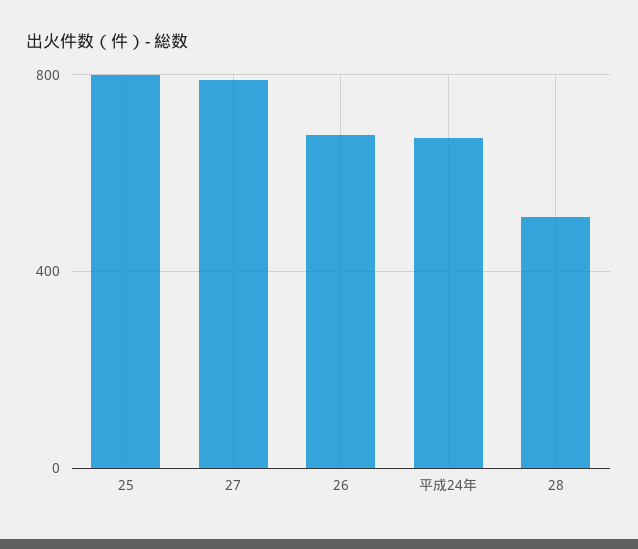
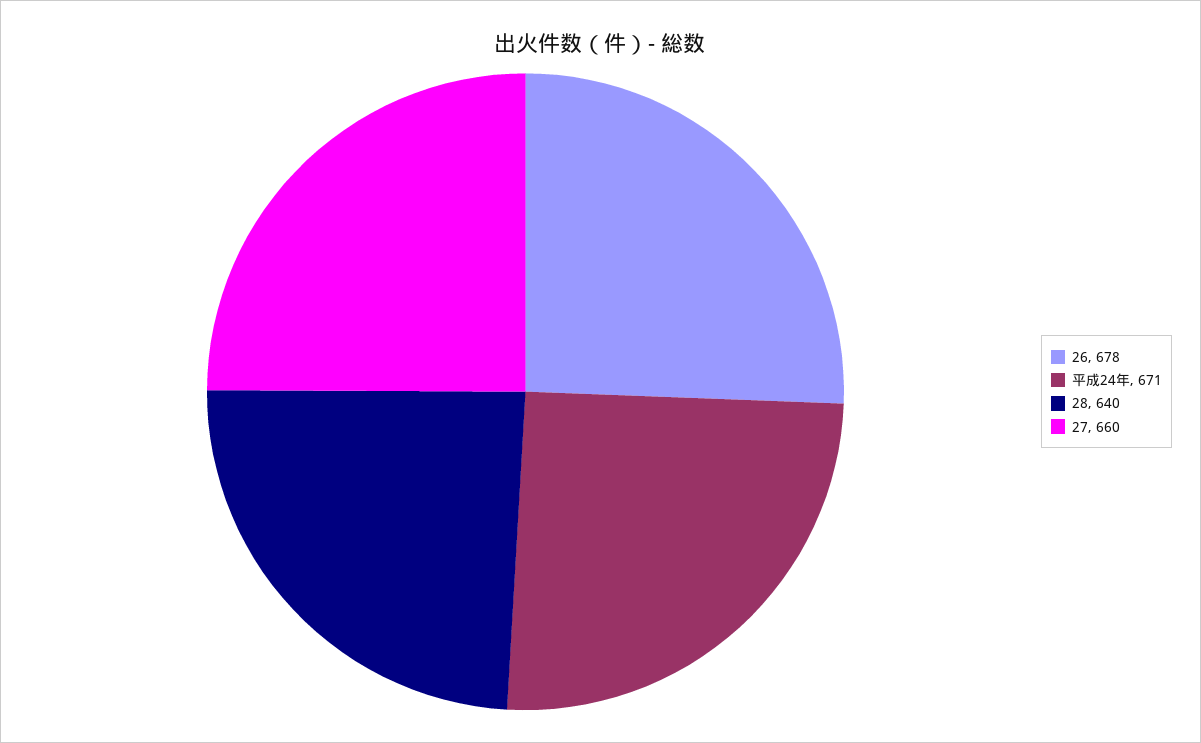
25: 800 -> none
27: 800 -> 660
28: 500 -> 640

